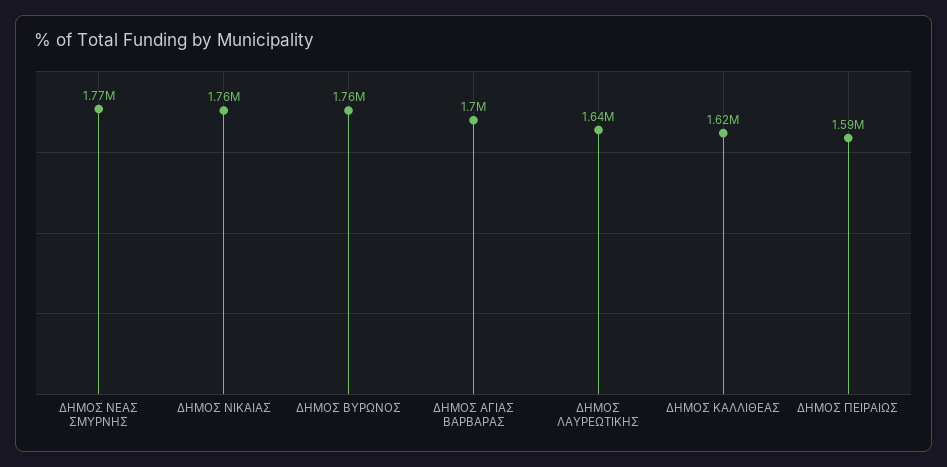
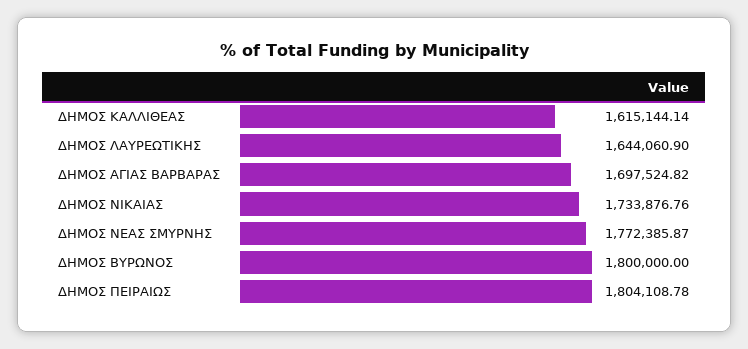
ΔΗΜΟΣ ΝΙΚΑΙΑΣ: 1760000 -> 1733876.76
ΔΗΜΟΣ ΒΥΡΩΝΟΣ: 1760000 -> 1800000
ΔΗΜΟΣ ΠΕΙΡΑΙΩΣ: 1590000 -> 1804108.78

